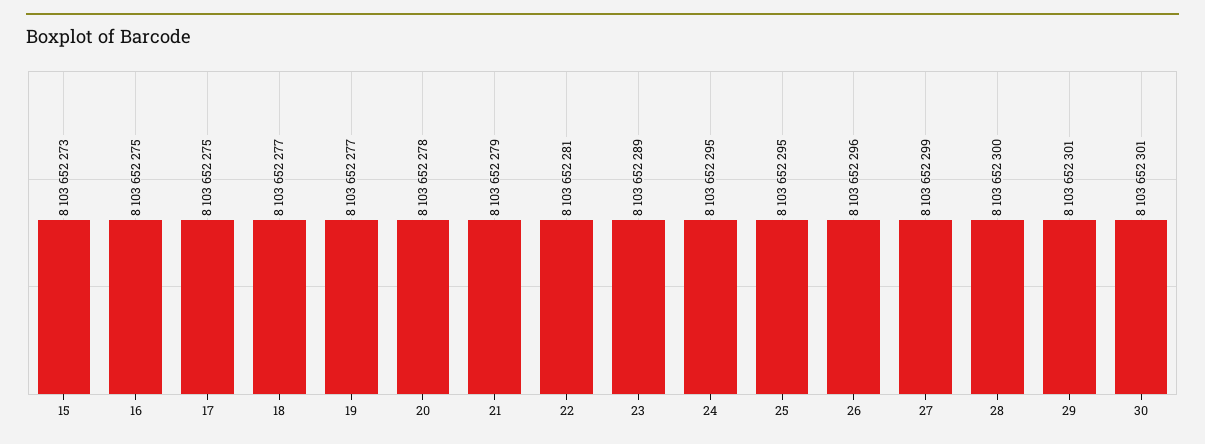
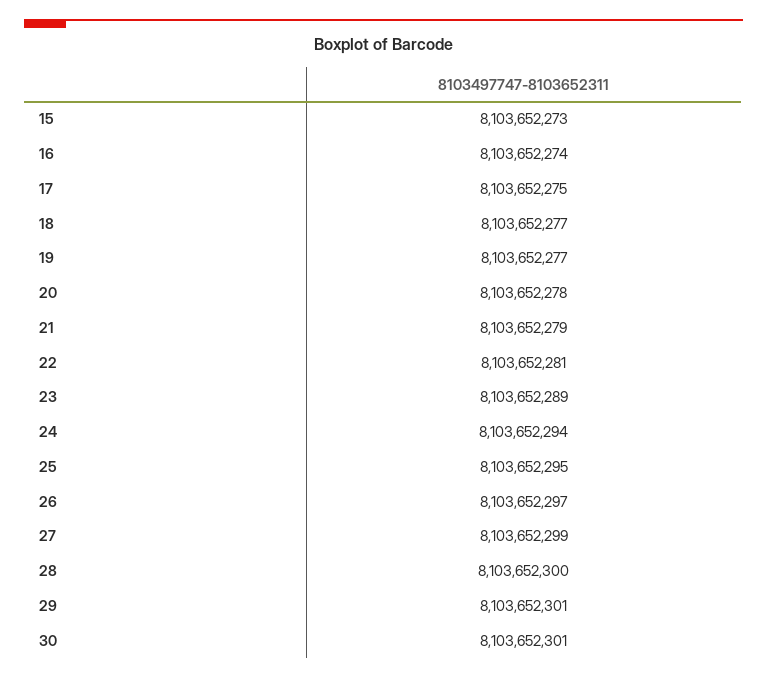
16: 8103652275 -> 8103652274
24: 8103652295 -> 8103652294
26: 8103652296 -> 8103652297

